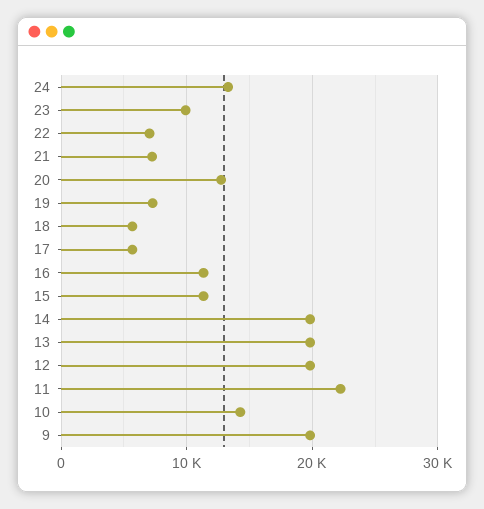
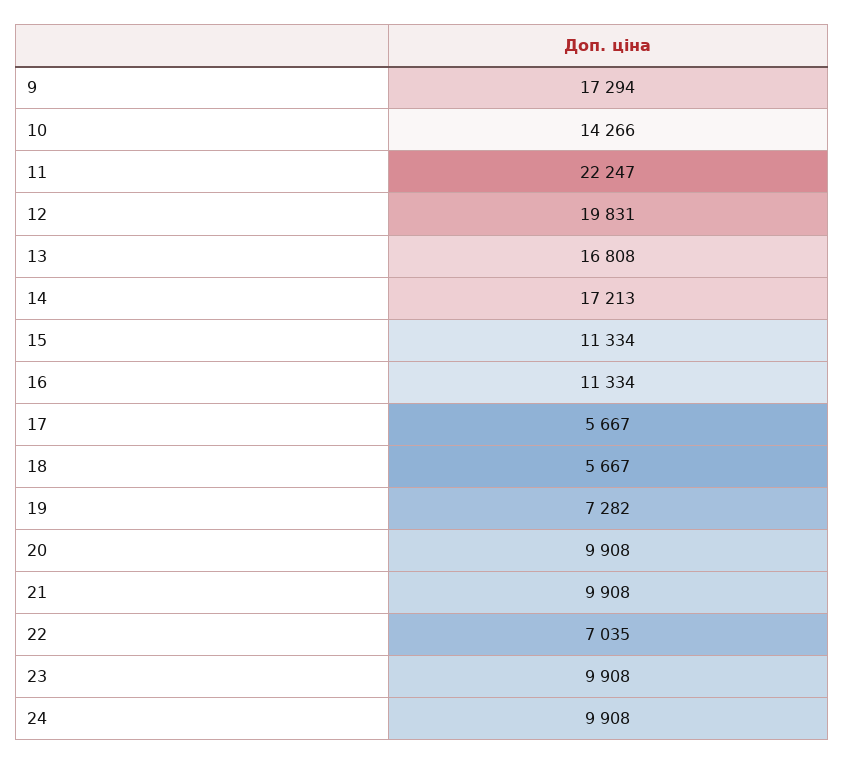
24: 13000 -> 9908
21: 7000 -> 9908
20: 13000 -> 9908
14: 20000 -> 17213
13: 20000 -> 16808
9: 20000 -> 17294

